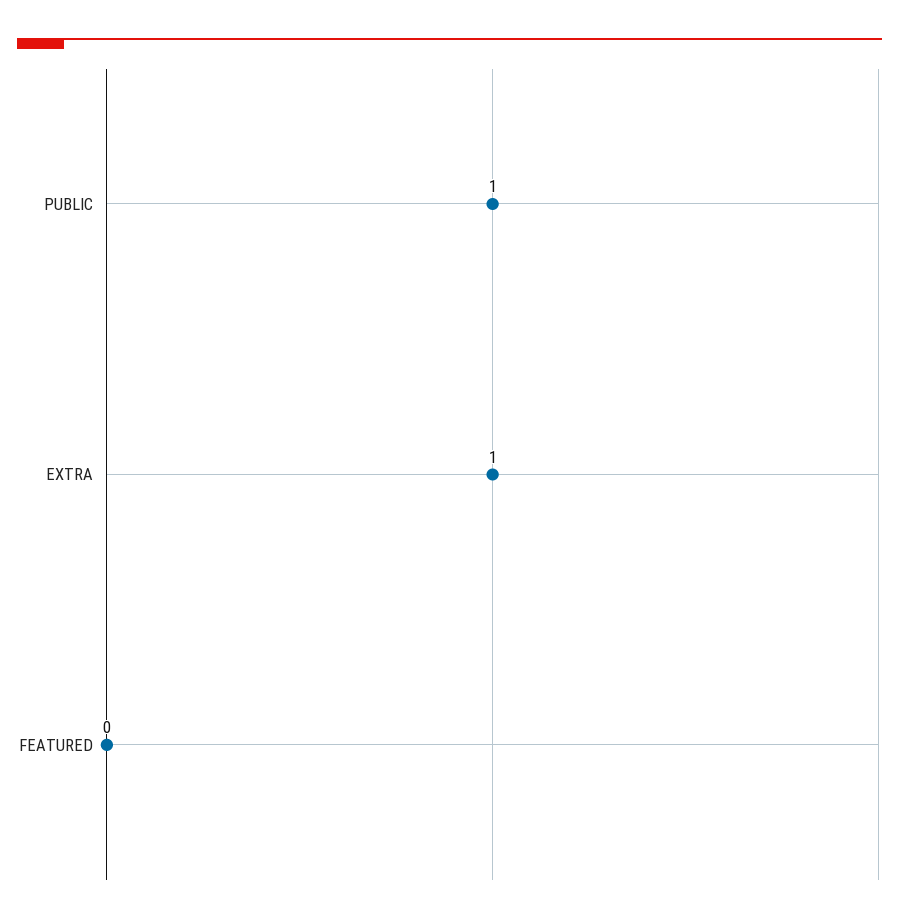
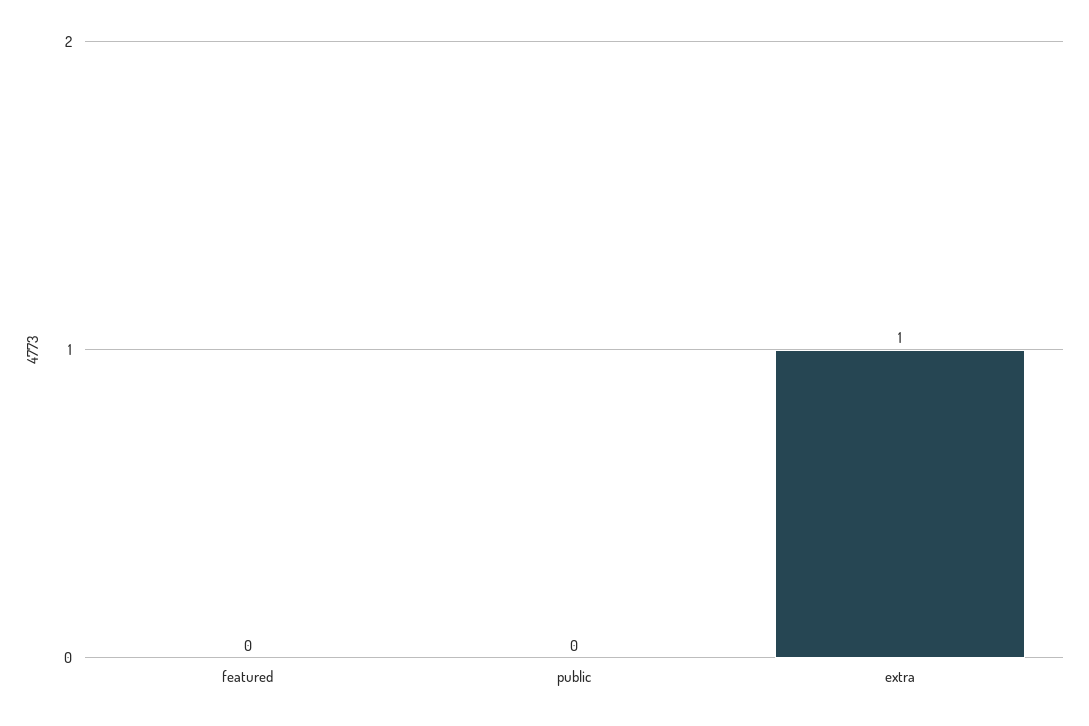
PUBLIC: 1 -> 0

